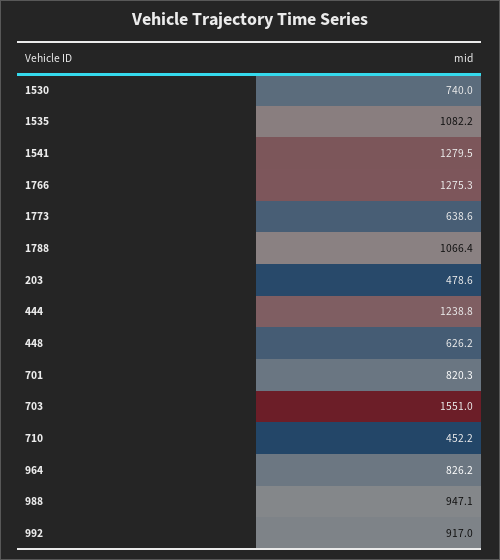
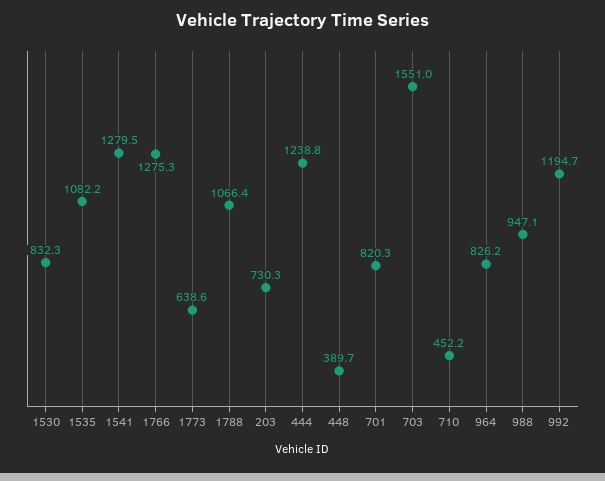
1530: 740 -> 832.3
203: 478.6 -> 730.3
448: 626.2 -> 389.7
992: 917 -> 1194.7

